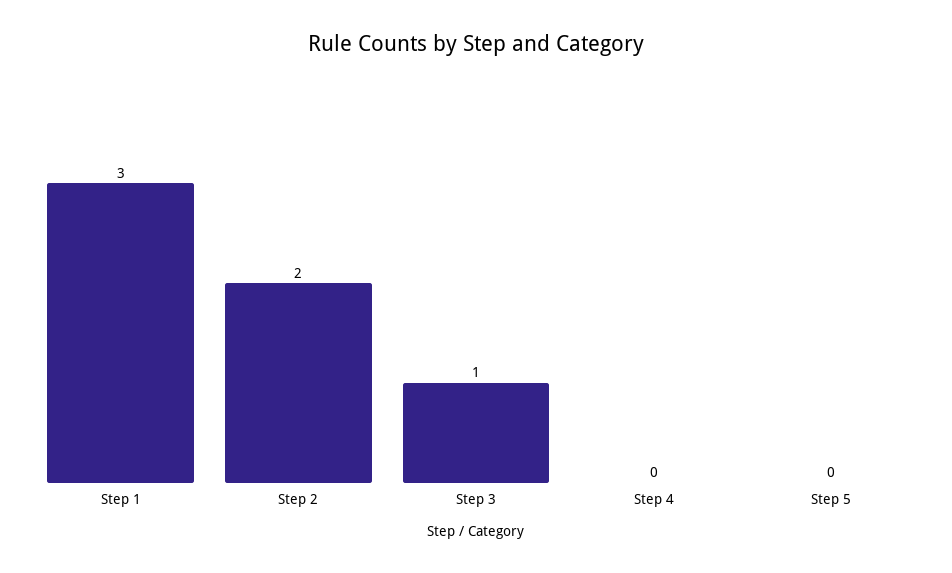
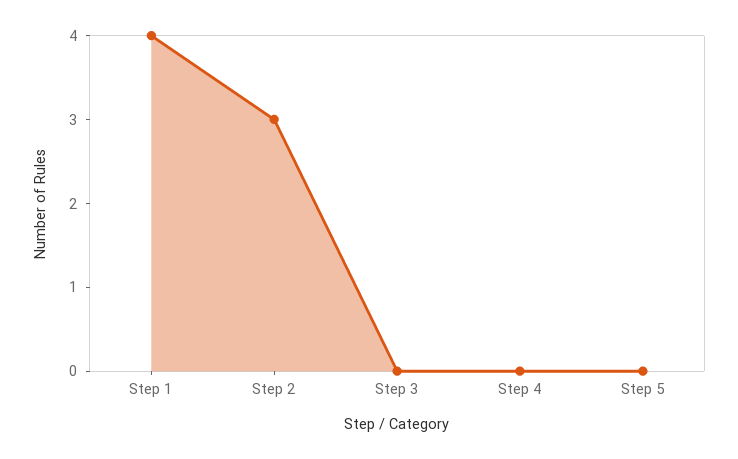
Step 1: 3 -> 4
Step 2: 2 -> 3
Step 3: 1 -> 0

